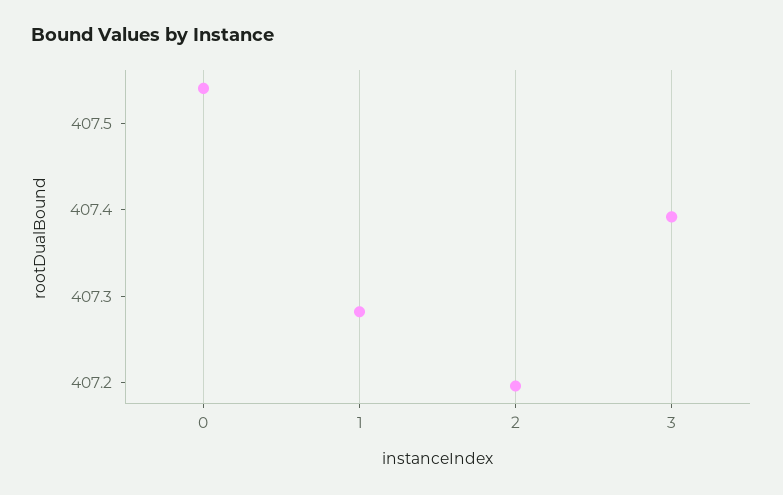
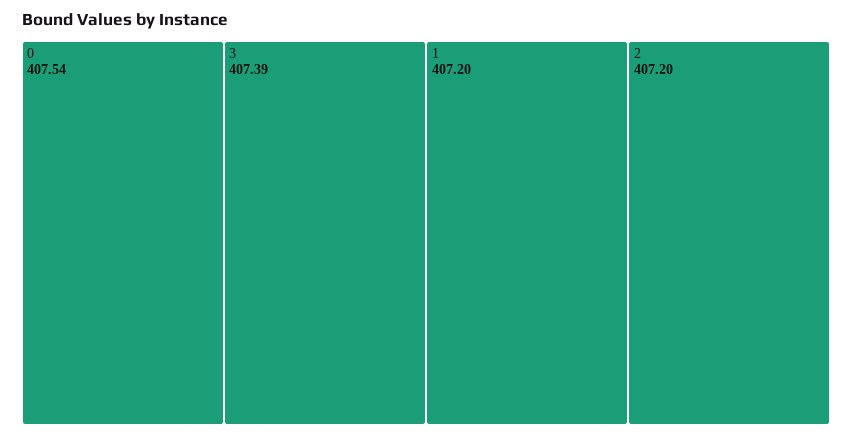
1: 407.28 -> 407.2

